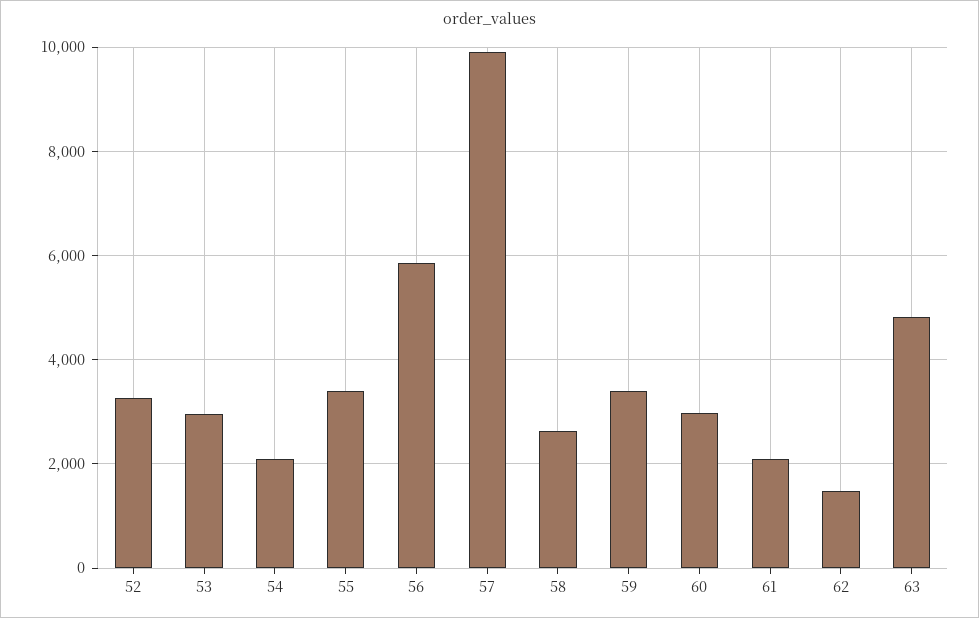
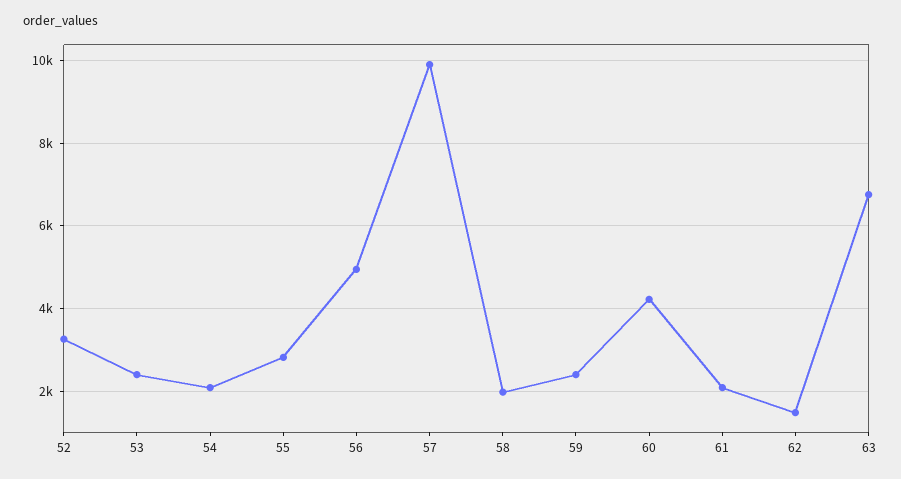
53: 3000 -> 2400
55: 3400 -> 2800
56: 5800 -> 5000
58: 2600 -> 2000
59: 3400 -> 2400
60: 3000 -> 4200
63: 4800 -> 6800

